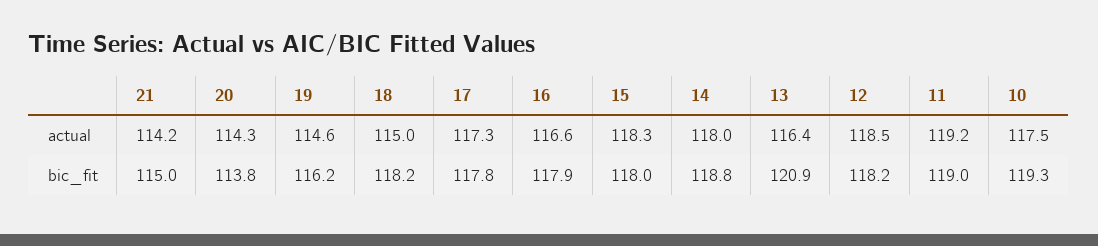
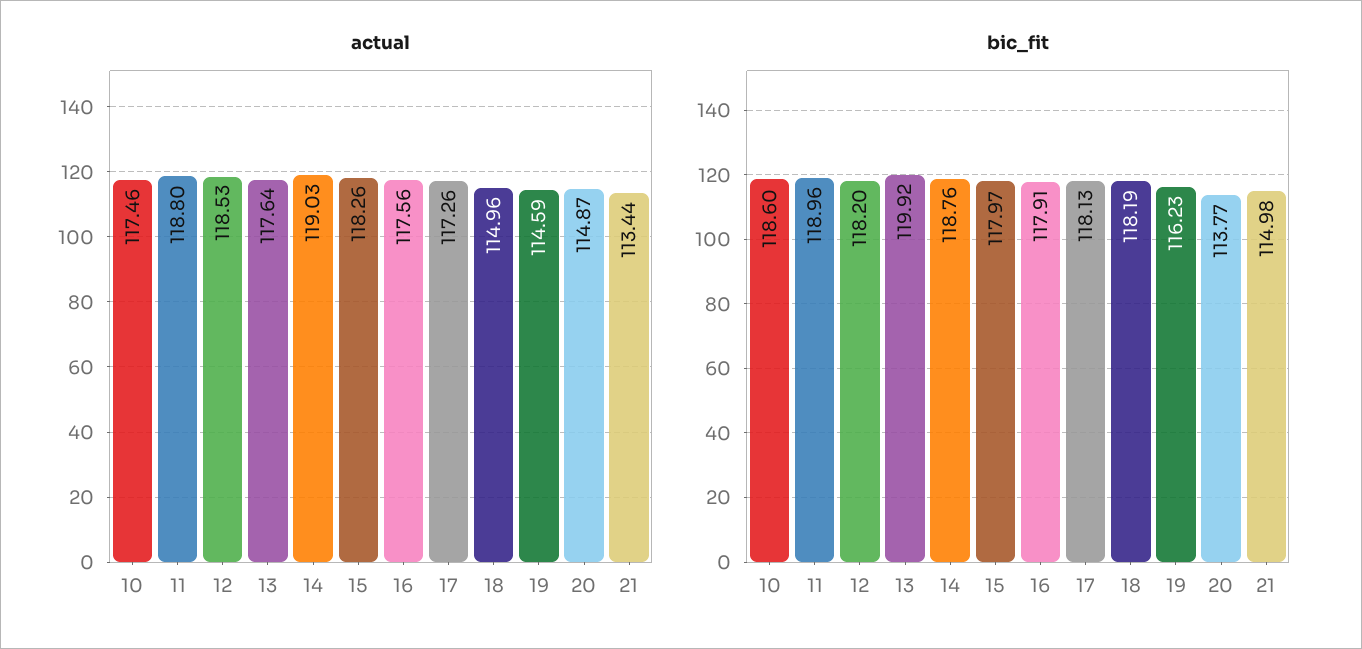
actual, 21: 114.2 -> 113.44
actual, 20: 114.3 -> 114.87
actual, 16: 116.6 -> 117.56
actual, 14: 118 -> 119.03
actual, 13: 116.4 -> 117.64
actual, 11: 119.2 -> 118.8
bic_fit, 17: 117.8 -> 118.13
bic_fit, 13: 120.9 -> 119.92
bic_fit, 10: 119.3 -> 118.6

